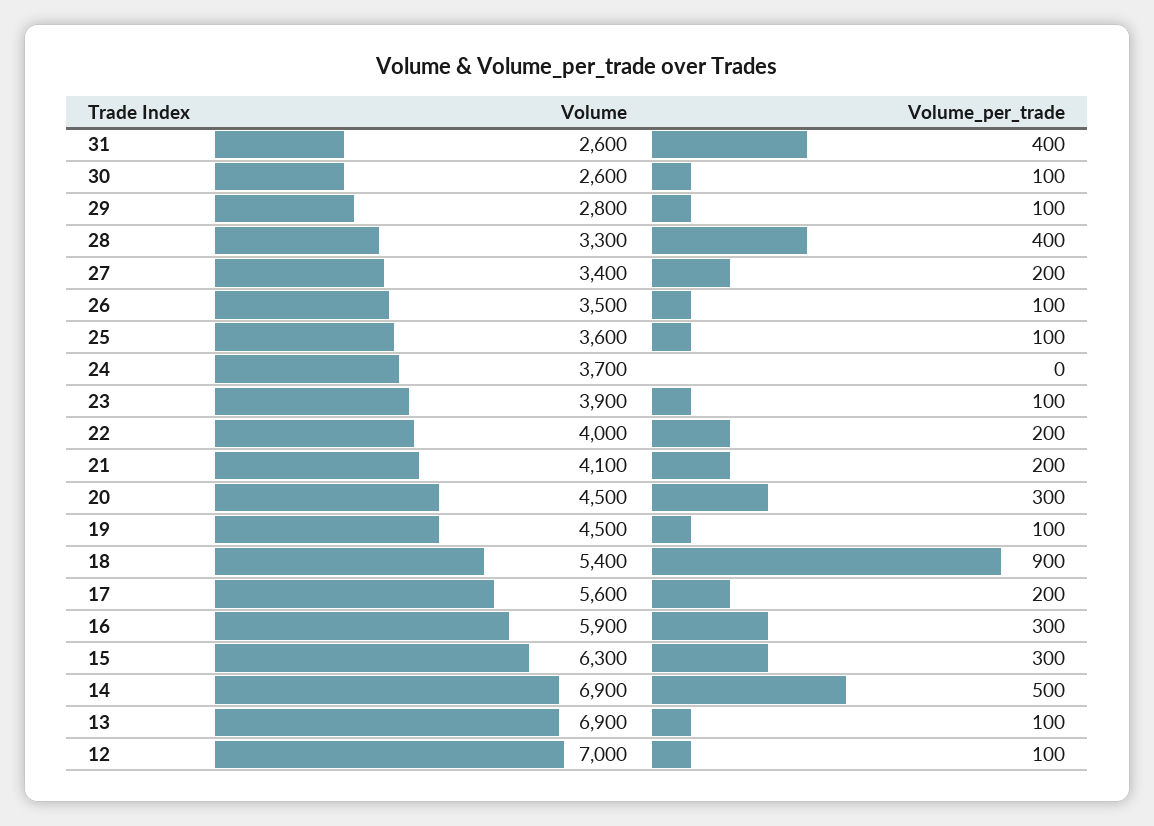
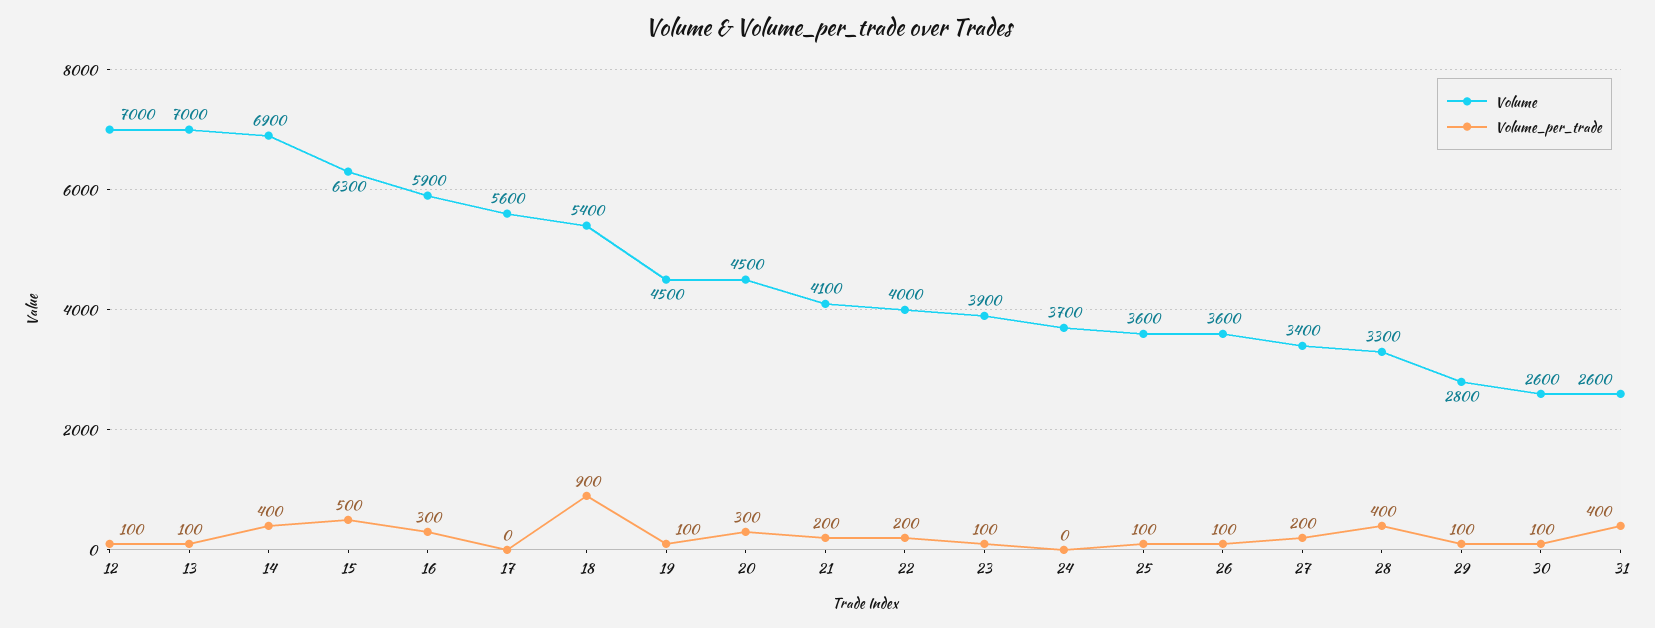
Volume, 26: 3500 -> 3600
Volume_per_trade, 17: 200 -> 0
Volume_per_trade, 15: 300 -> 500
Volume_per_trade, 14: 500 -> 400
Volume, 13: 6900 -> 7000

